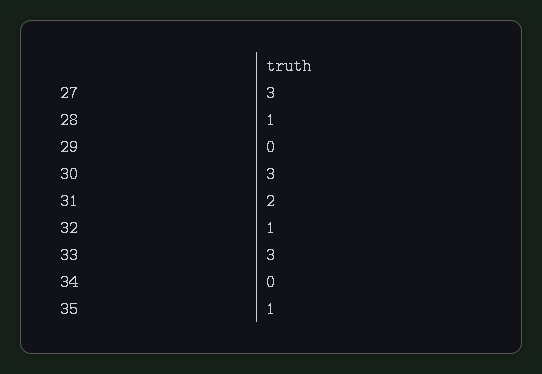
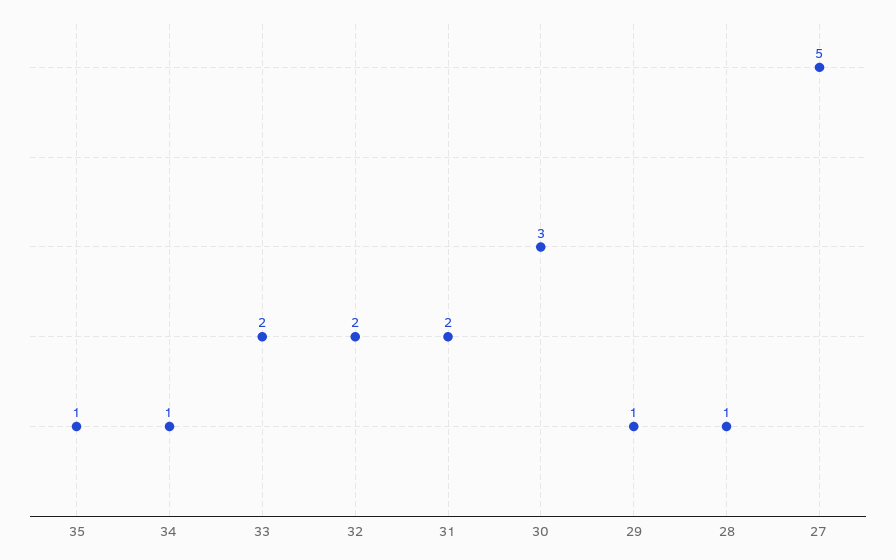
27: 3 -> 5
29: 0 -> 1
32: 1 -> 2
33: 3 -> 2
34: 0 -> 1

